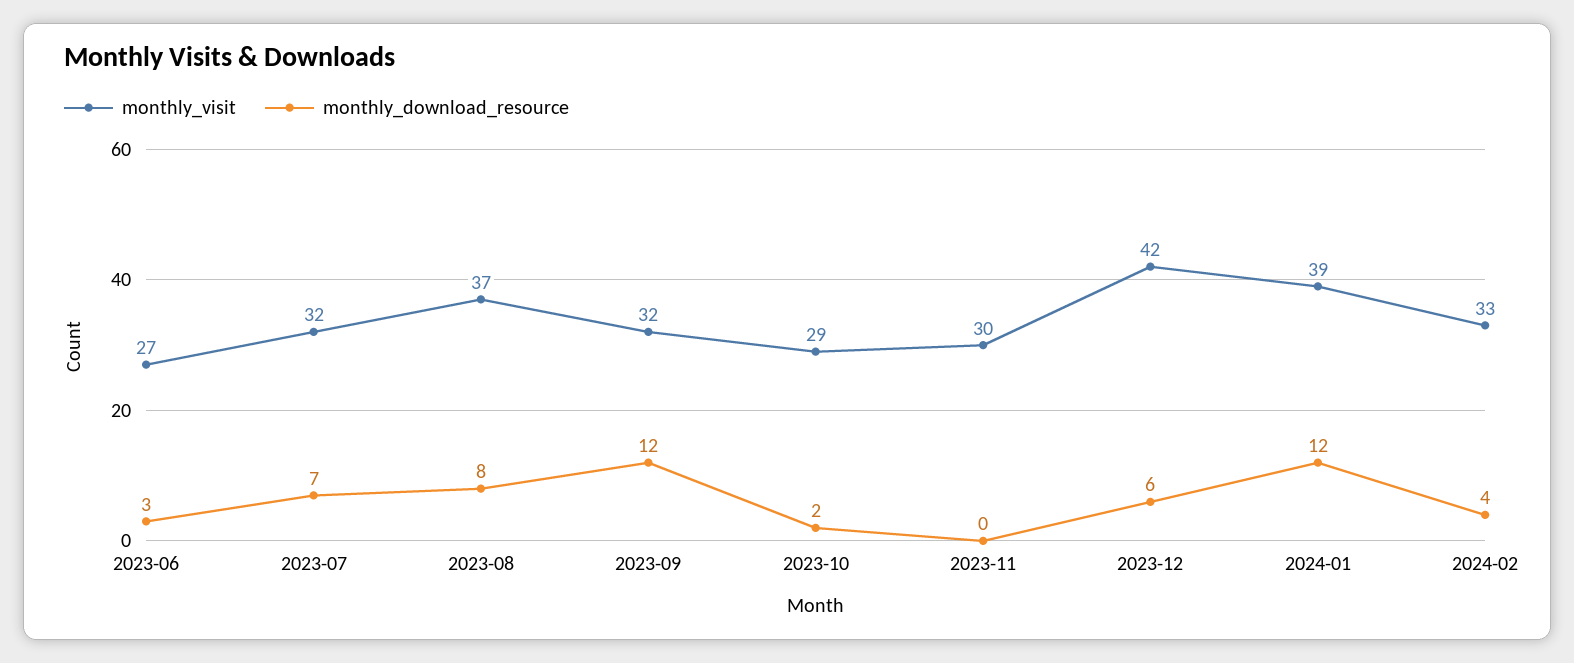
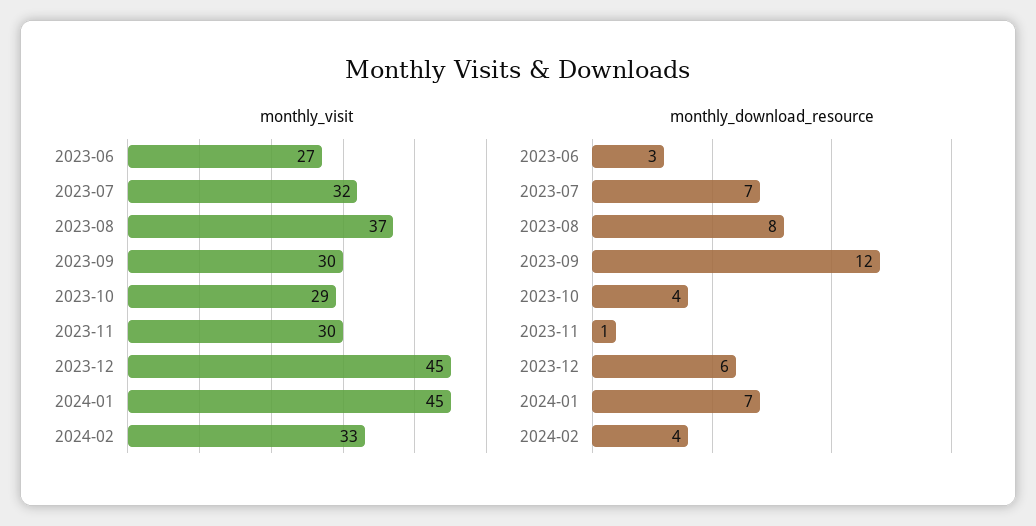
monthly_visit, 2023-09: 32 -> 30
monthly_download_resource, 2023-10: 2 -> 4
monthly_download_resource, 2023-11: 0 -> 1
monthly_visit, 2023-12: 42 -> 45
monthly_visit, 2024-01: 39 -> 45
monthly_download_resource, 2024-01: 12 -> 7

